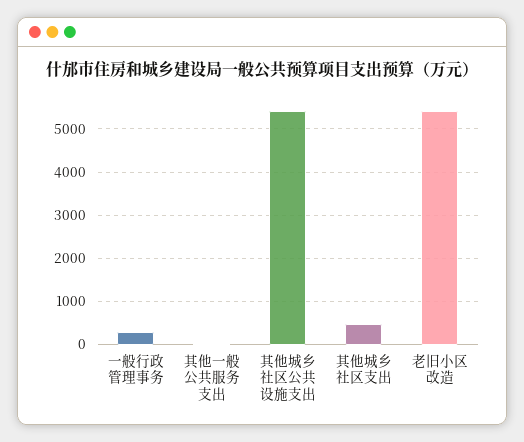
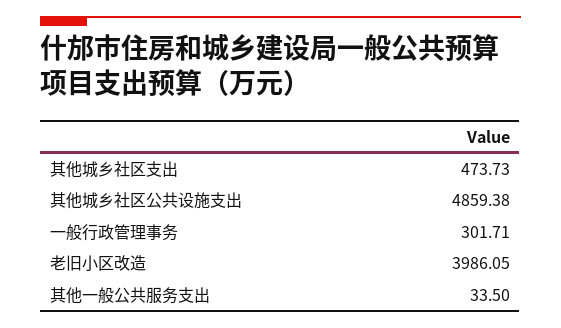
其他城乡社区公共设施支出: 5400 -> 4859.38
老旧小区改造: 5400 -> 3986.05

